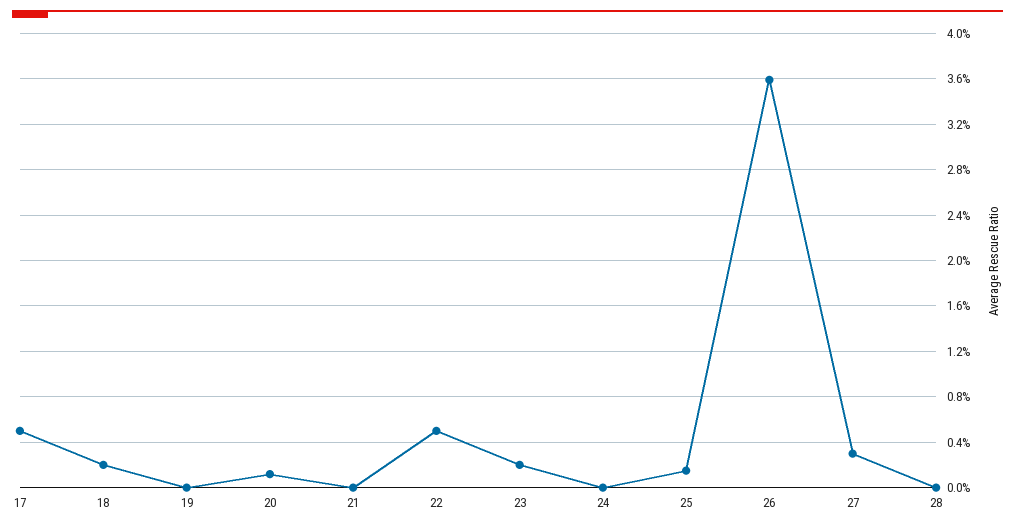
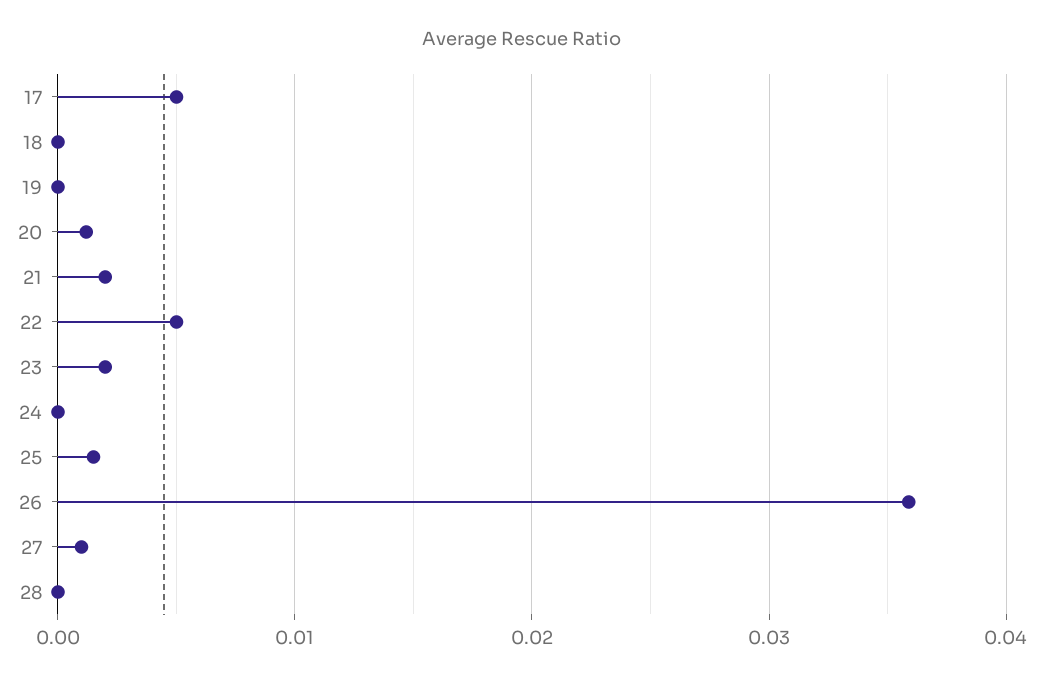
18: 0.002 -> 0
21: 0 -> 0.002
27: 0.003 -> 0.001

